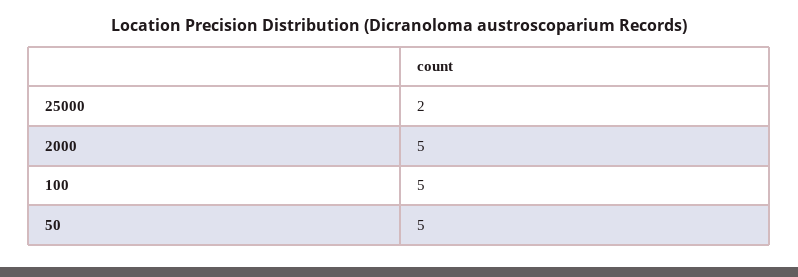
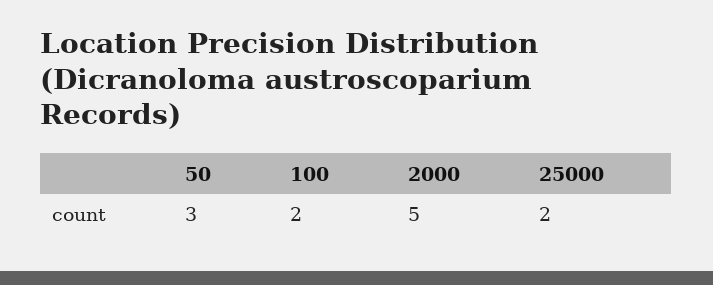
100: 5 -> 2
50: 5 -> 3

